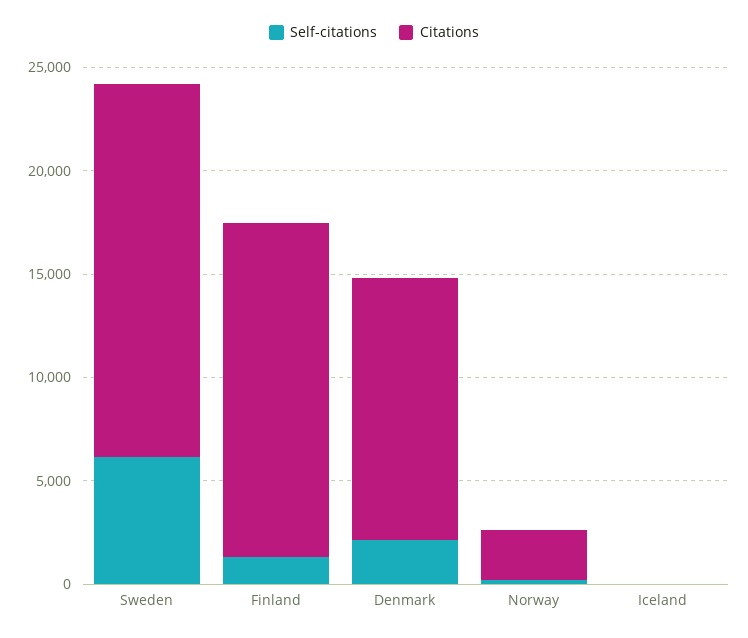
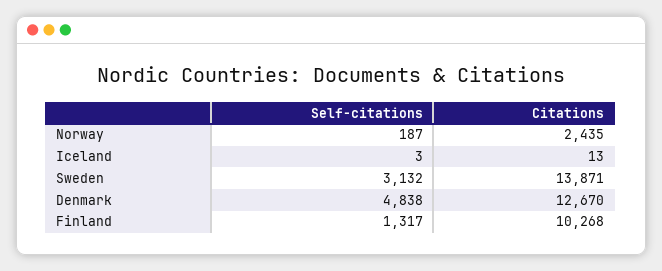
Self-citations, Sweden: 6000 -> 3132
Citations, Sweden: 18000 -> 13871
Citations, Finland: 16000 -> 10268
Self-citations, Denmark: 2000 -> 4838

